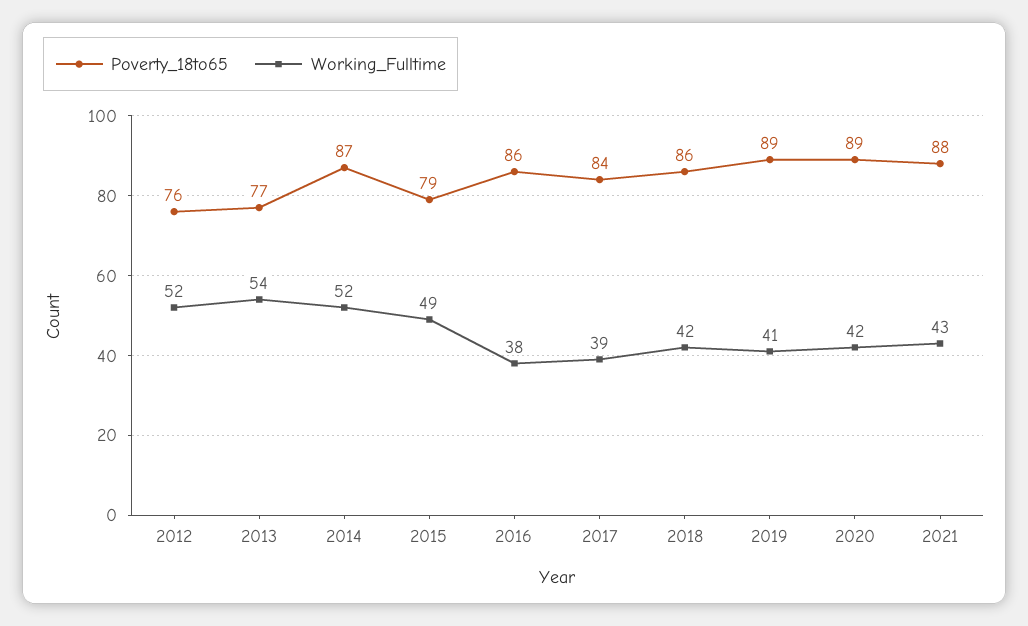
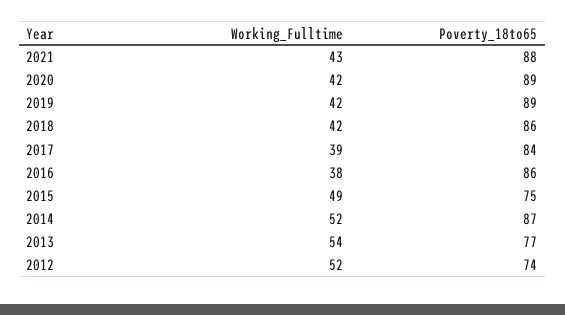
Poverty_18to65, 2012: 76 -> 74
Poverty_18to65, 2015: 79 -> 75
Working_Fulltime, 2019: 41 -> 42

